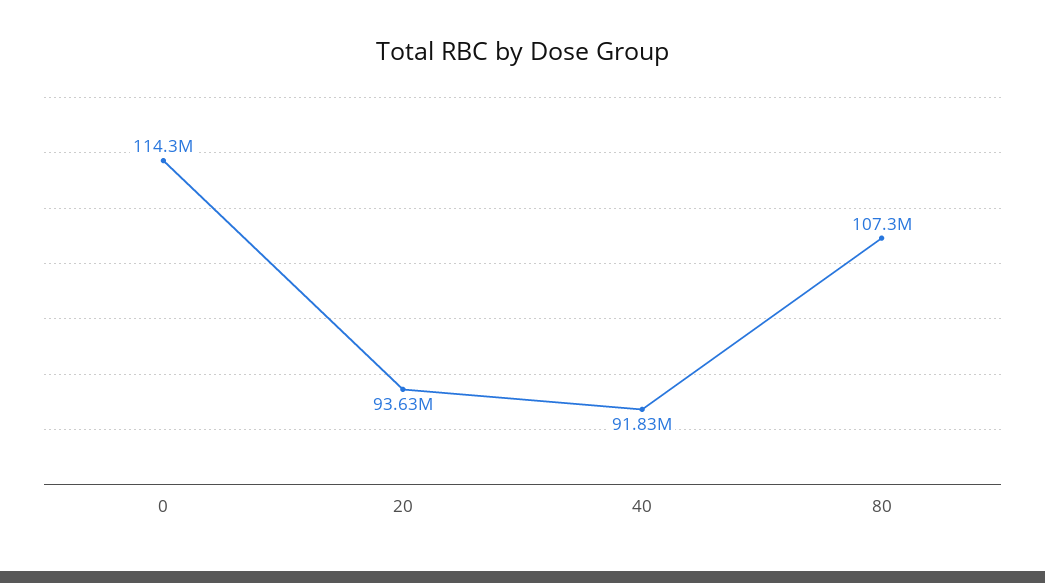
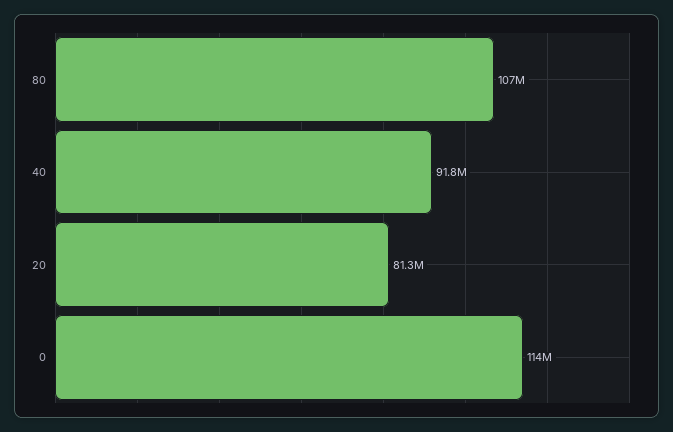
20: 93630000 -> 81300000

